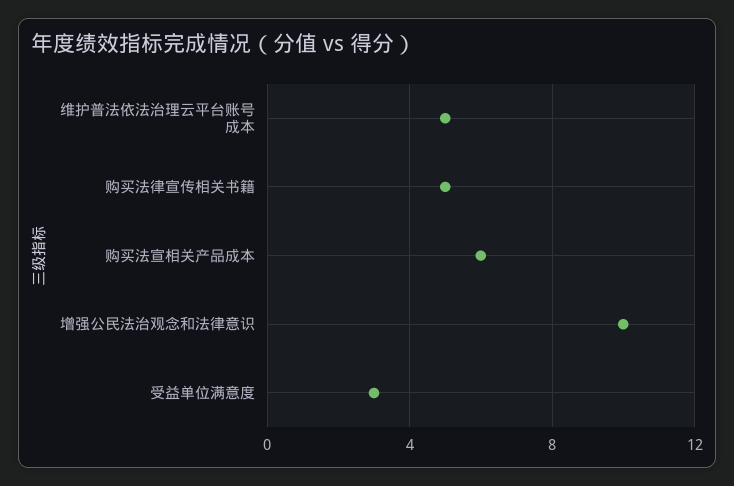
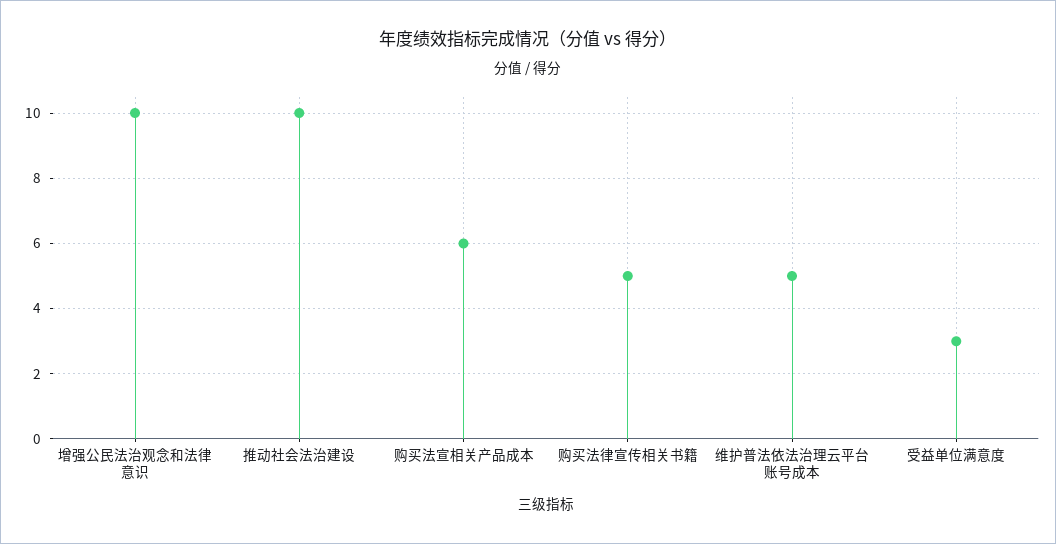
推动社会法治建设: none -> 10

